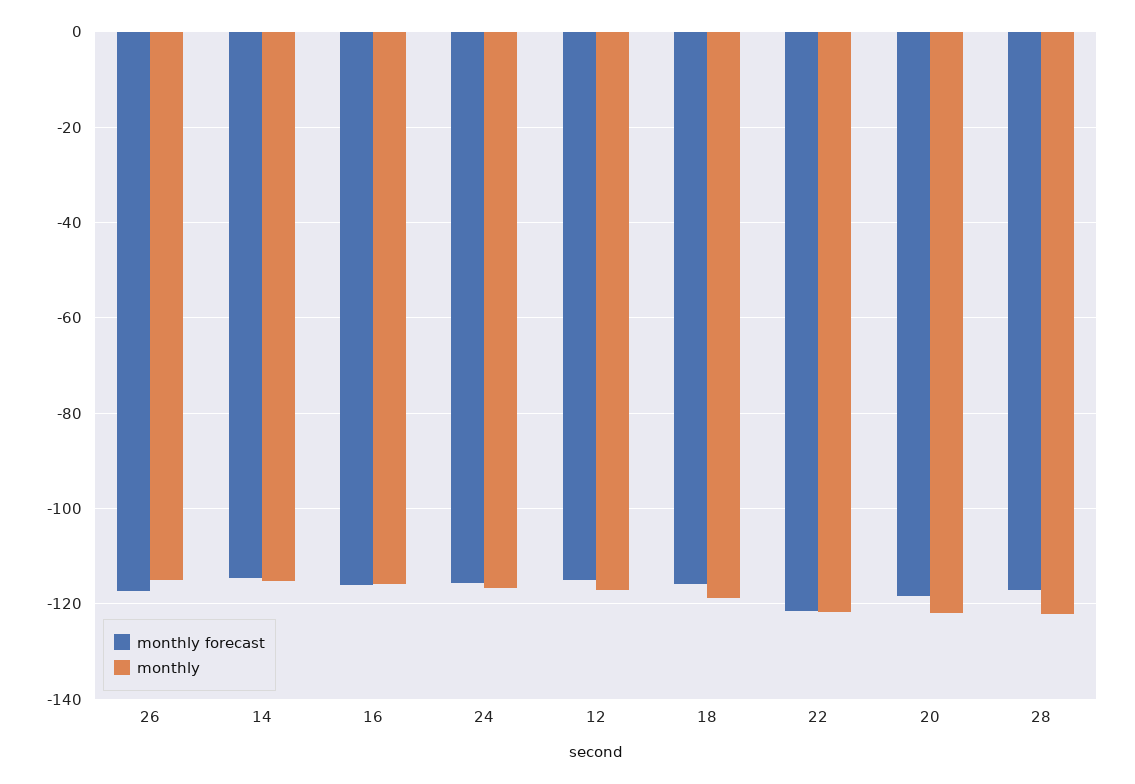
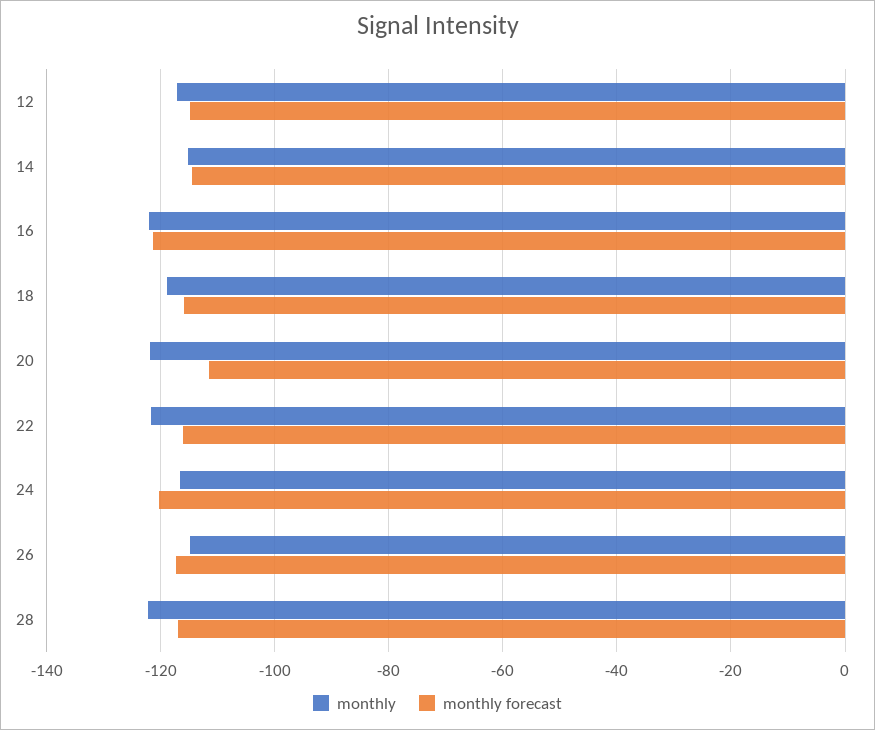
monthly forecast, 16: -116 -> -122
monthly, 16: -116 -> -122
monthly forecast, 24: -116 -> -120
monthly forecast, 22: -122 -> -116
monthly forecast, 20: -118 -> -112

